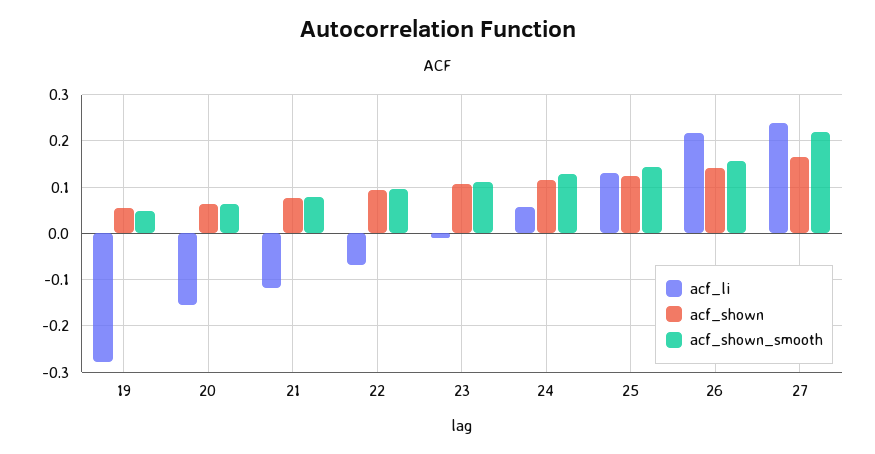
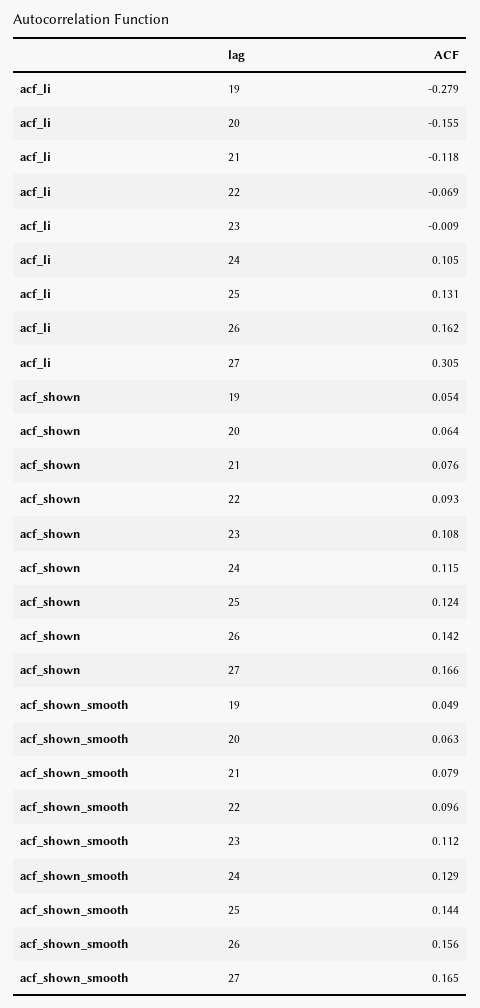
acf_li, 24: 0.06 -> 0.105
acf_li, 26: 0.22 -> 0.162
acf_li, 27: 0.24 -> 0.305
acf_shown_smooth, 27: 0.22 -> 0.165

